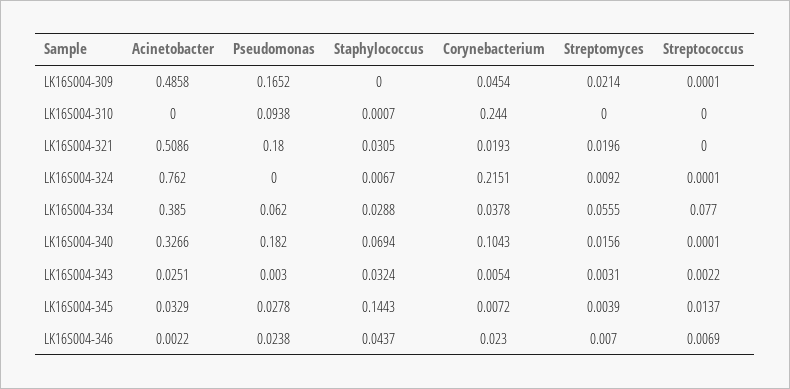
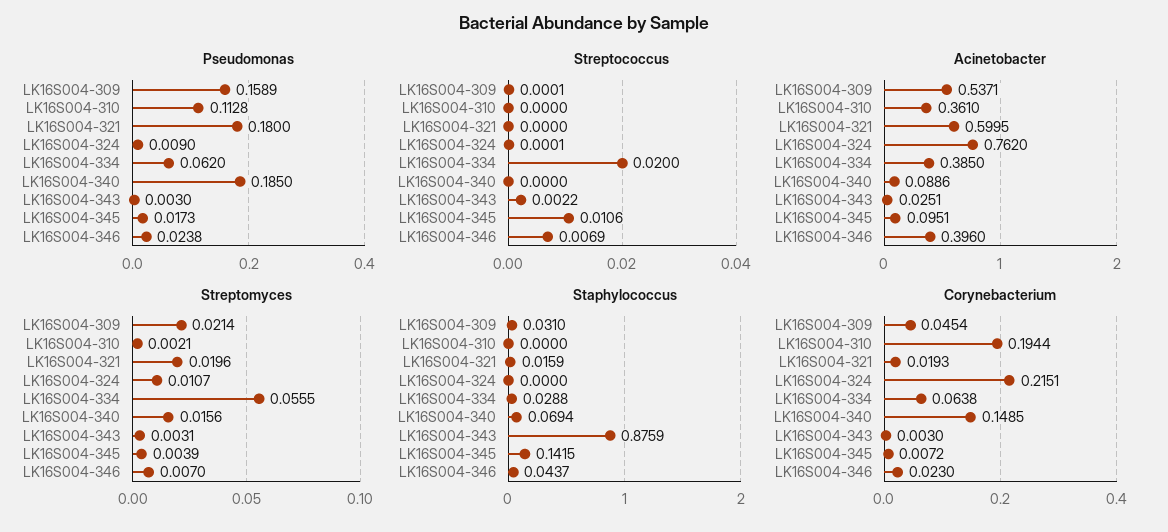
Acinetobacter, LK16S004-309: 0.4858 -> 0.5371
Pseudomonas, LK16S004-309: 0.1652 -> 0.1589
Staphylococcus, LK16S004-309: 0 -> 0.031
Acinetobacter, LK16S004-310: 0 -> 0.361
Pseudomonas, LK16S004-310: 0.0938 -> 0.1128
Staphylococcus, LK16S004-310: 0.0007 -> 0
Corynebacterium, LK16S004-310: 0.244 -> 0.1944
Streptomyces, LK16S004-310: 0 -> 0.0021
Acinetobacter, LK16S004-321: 0.5086 -> 0.5995
Staphylococcus, LK16S004-321: 0.0305 -> 0.0159
Pseudomonas, LK16S004-324: 0 -> 0.009
Staphylococcus, LK16S004-324: 0.0067 -> 0
Streptomyces, LK16S004-324: 0.0092 -> 0.0107
Corynebacterium, LK16S004-334: 0.0378 -> 0.0638
Streptococcus, LK16S004-334: 0.077 -> 0.02
Acinetobacter, LK16S004-340: 0.3266 -> 0.0886
Pseudomonas, LK16S004-340: 0.182 -> 0.185
Corynebacterium, LK16S004-340: 0.1043 -> 0.1485
Streptococcus, LK16S004-340: 0.0001 -> 0
Staphylococcus, LK16S004-343: 0.0324 -> 0.8759
Corynebacterium, LK16S004-343: 0.0054 -> 0.003
Acinetobacter, LK16S004-345: 0.0329 -> 0.0951
Pseudomonas, LK16S004-345: 0.0278 -> 0.0173
Staphylococcus, LK16S004-345: 0.1443 -> 0.1415
Streptococcus, LK16S004-345: 0.0137 -> 0.0106
Acinetobacter, LK16S004-346: 0.0022 -> 0.396

